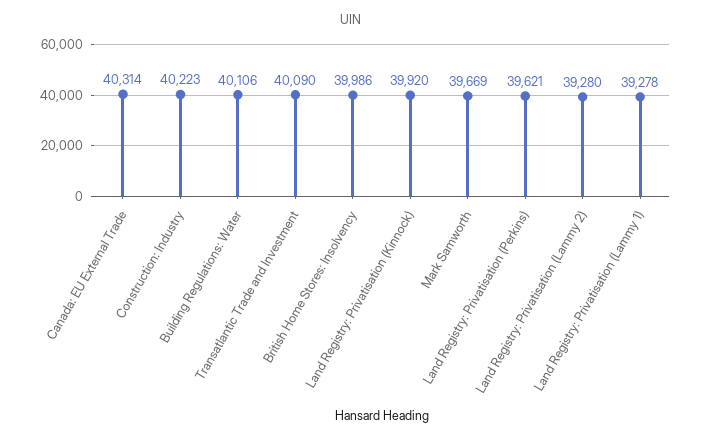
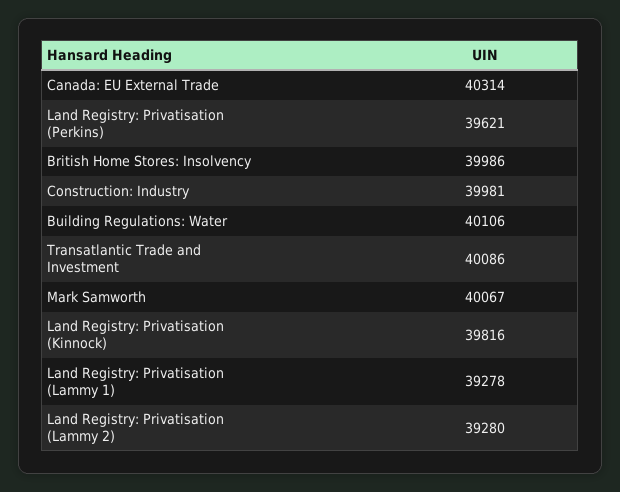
Construction: Industry: 40223 -> 39981
Transatlantic Trade and Investment: 40090 -> 40086
Land Registry: Privatisation (Kinnock): 39920 -> 39816
Mark Samworth: 39669 -> 40067

